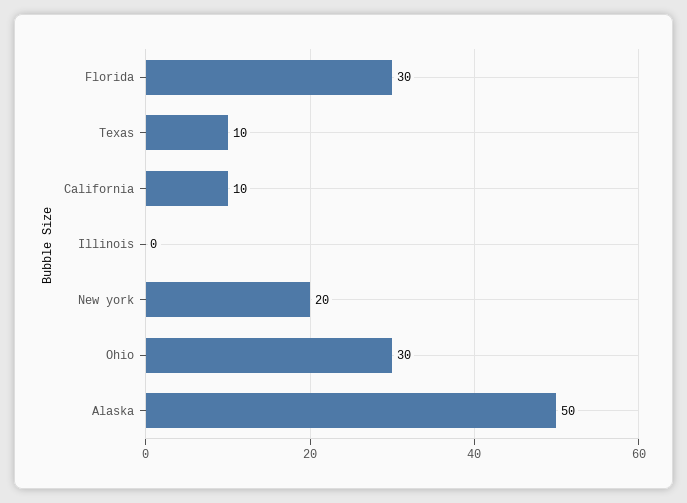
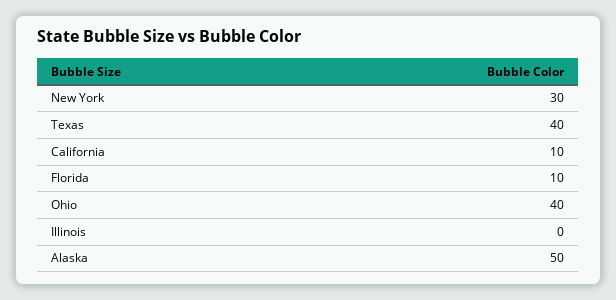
Florida: 30 -> 10
Texas: 10 -> 40
New york: 20 -> 30
Ohio: 30 -> 40

